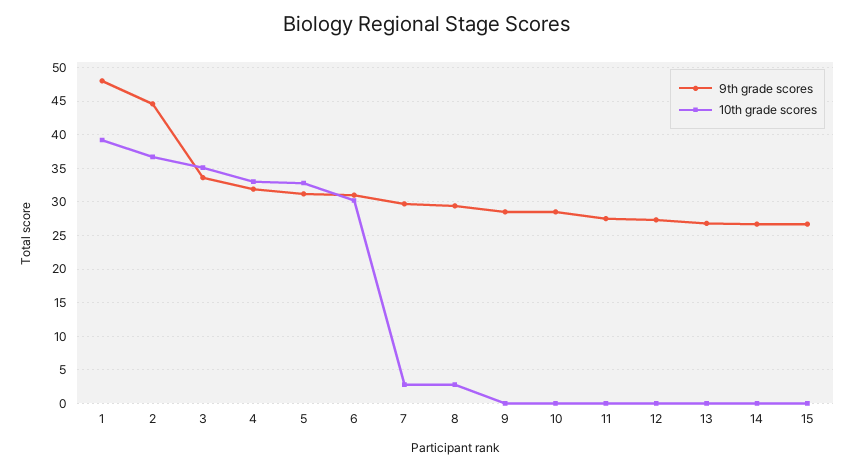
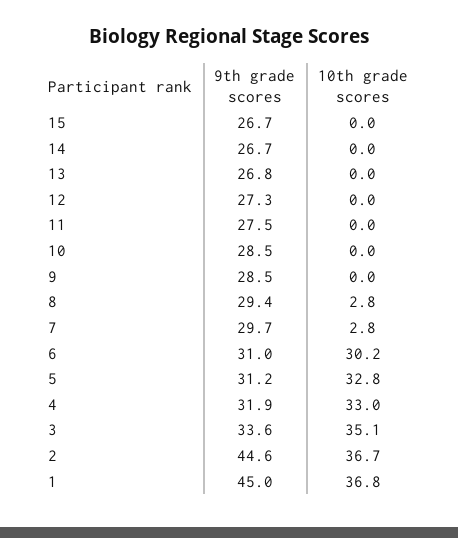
9th grade scores, 1: 48 -> 45
10th grade scores, 1: 39 -> 36.8

